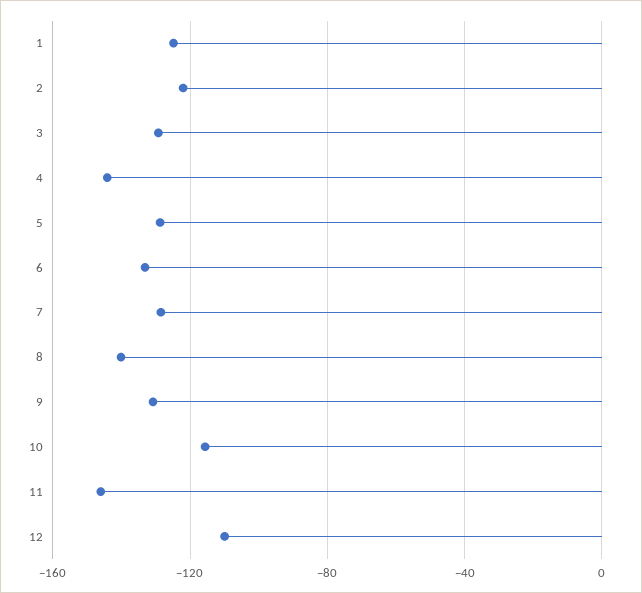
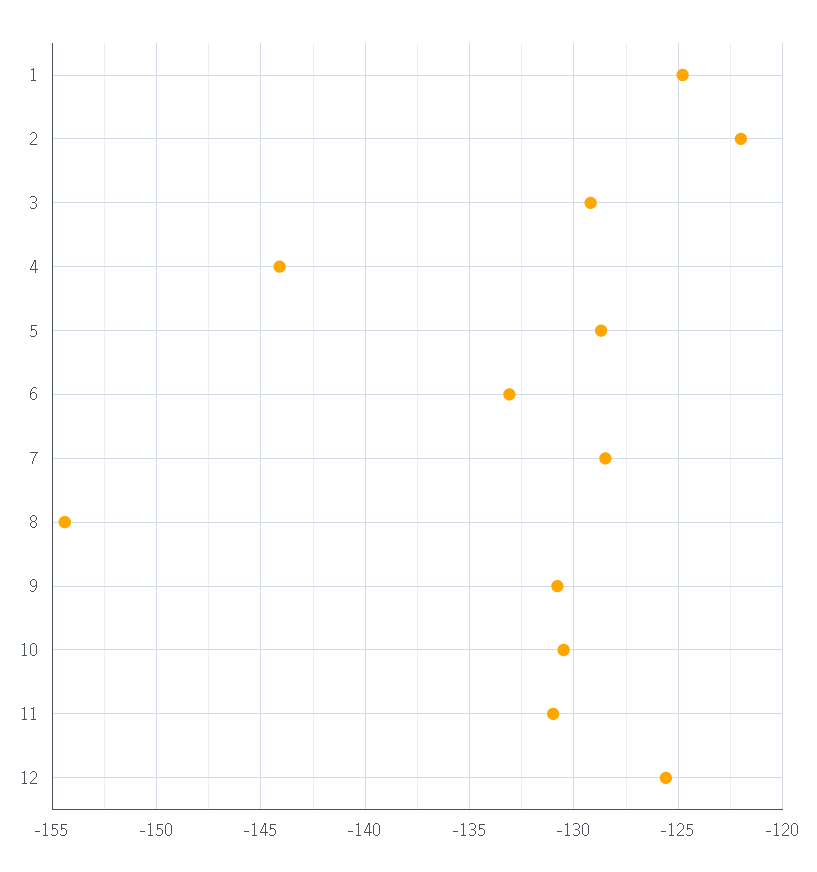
8: -140 -> -154.5
10: -115 -> -130.5
11: -145 -> -131
12: -110 -> -125.5

